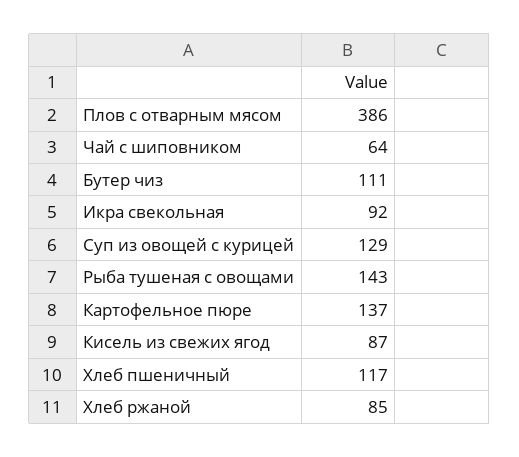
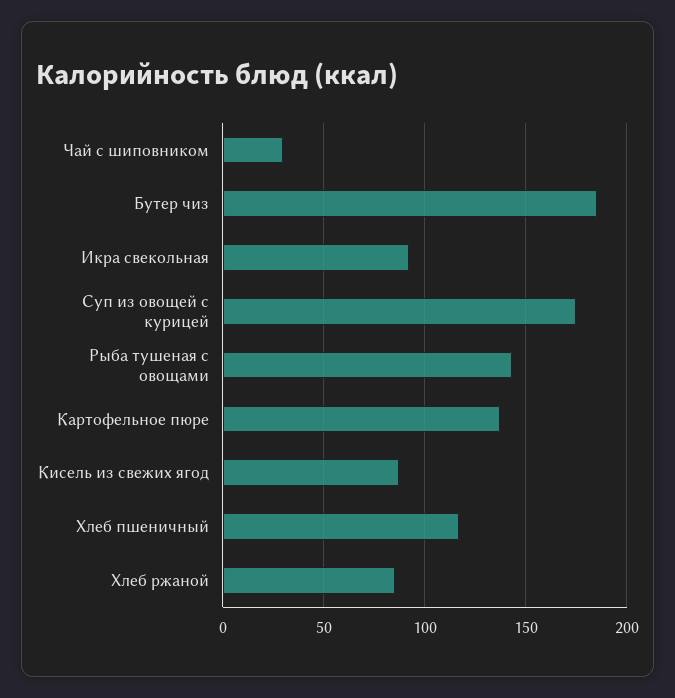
Плов с отварным мясом: 386 -> none
Чай с шиповником: 64 -> 30
Бутер чиз: 111 -> 185
Суп из овощей с курицей: 129 -> 175

